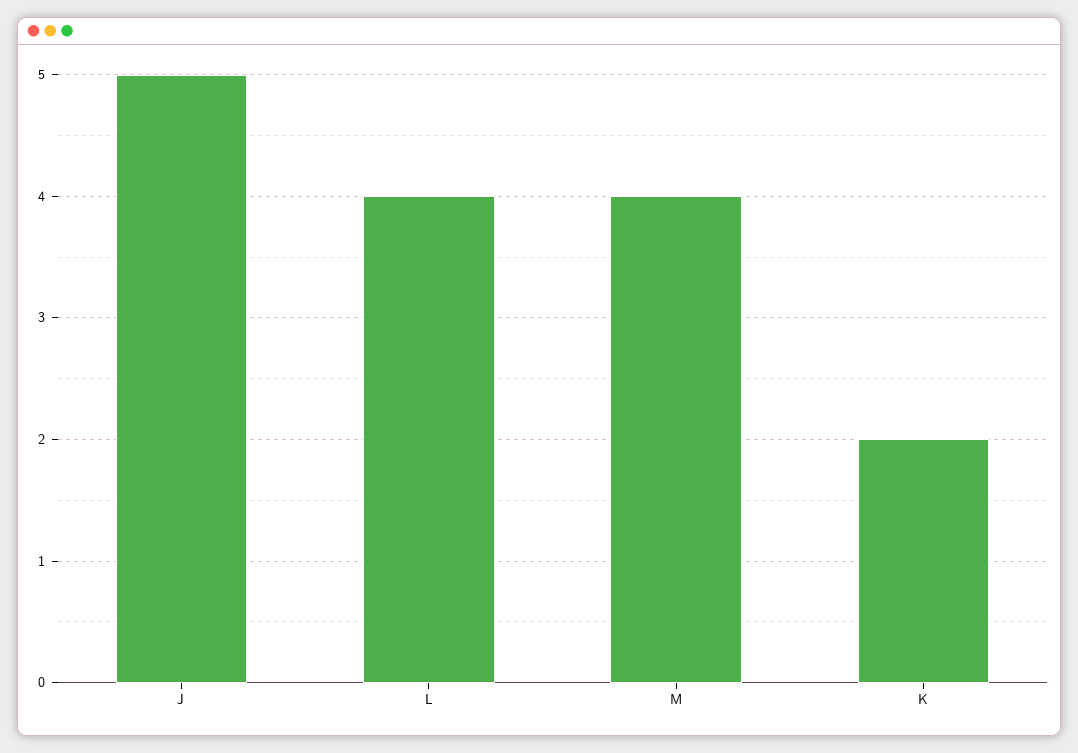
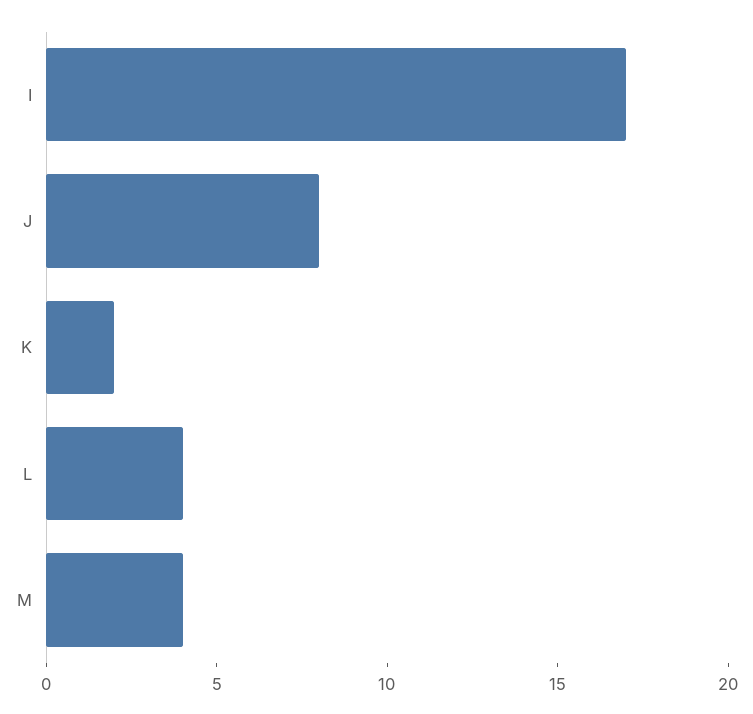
J: 5 -> 8
I: none -> 17

